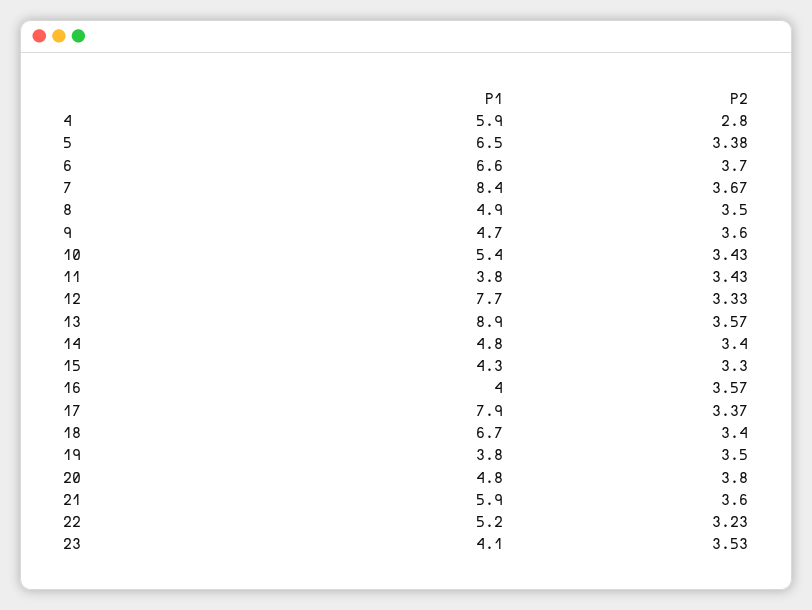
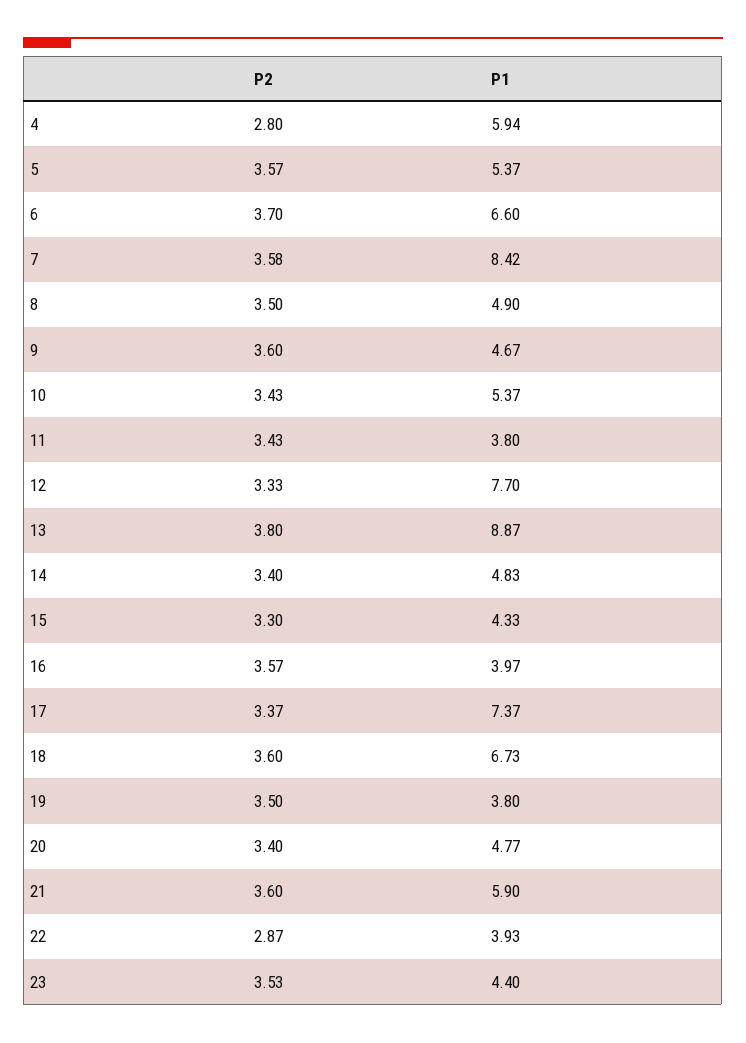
P1, 5: 6.5 -> 5.37
P2, 5: 3.38 -> 3.57
P2, 7: 3.67 -> 3.58
P2, 13: 3.57 -> 3.8
P1, 17: 7.9 -> 7.37
P2, 18: 3.4 -> 3.6
P2, 20: 3.8 -> 3.4
P1, 22: 5.2 -> 3.93
P2, 22: 3.23 -> 2.87
P1, 23: 4.1 -> 4.4

